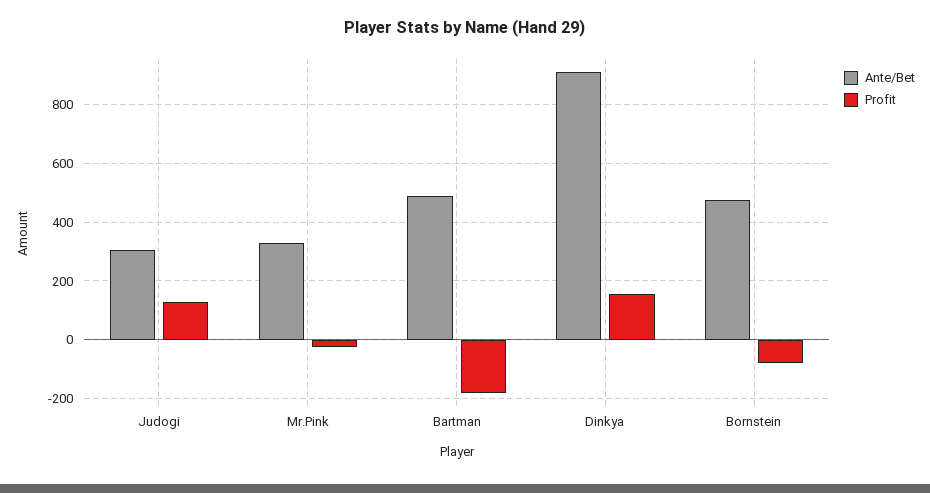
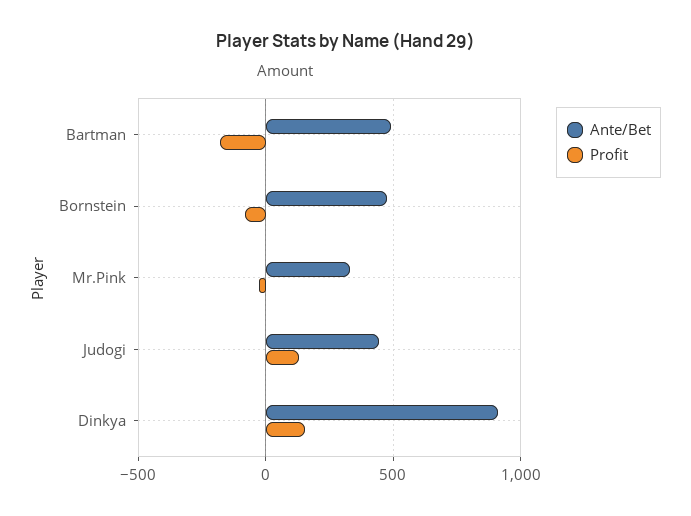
Ante/Bet, Judogi: 300 -> 450

